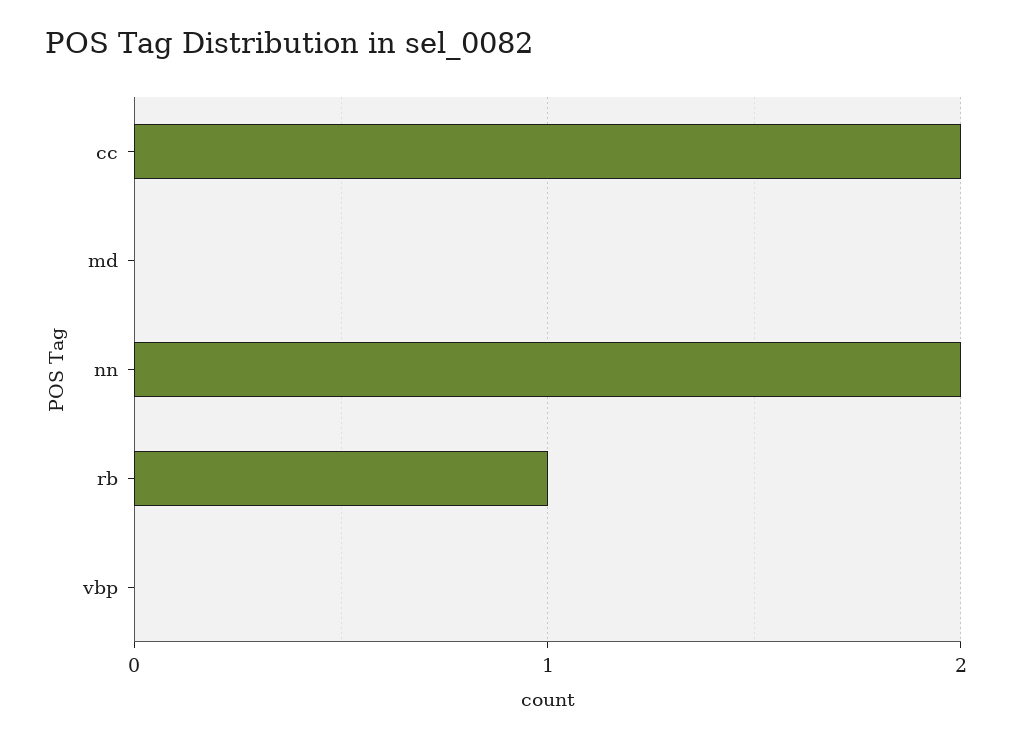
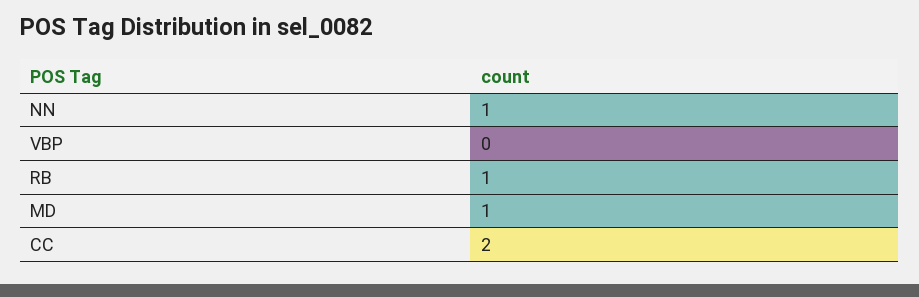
md: 0 -> 1
nn: 2 -> 1

